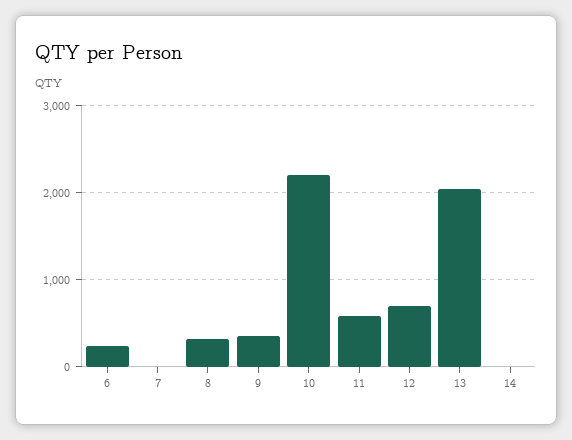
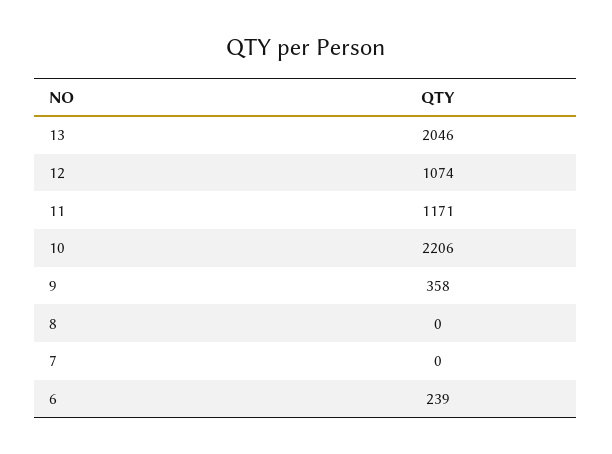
8: 300 -> 0
11: 600 -> 1171
12: 700 -> 1074
14: 0 -> none

